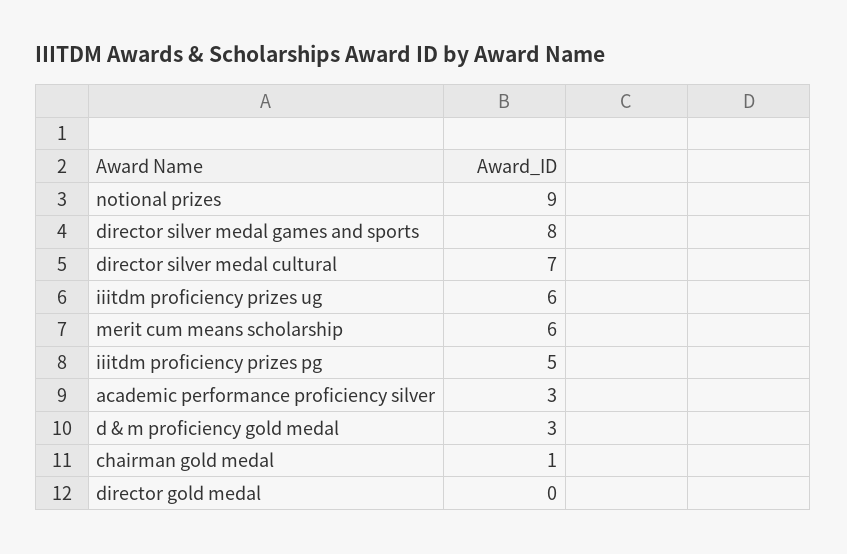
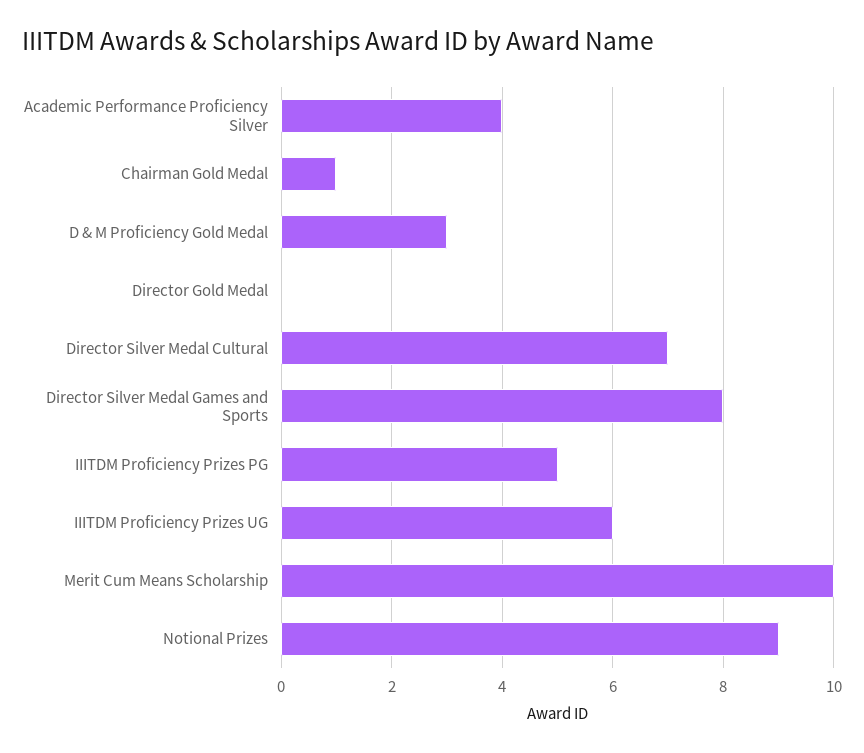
merit cum means scholarship: 6 -> 10
academic performance proficiency silver: 3 -> 4

